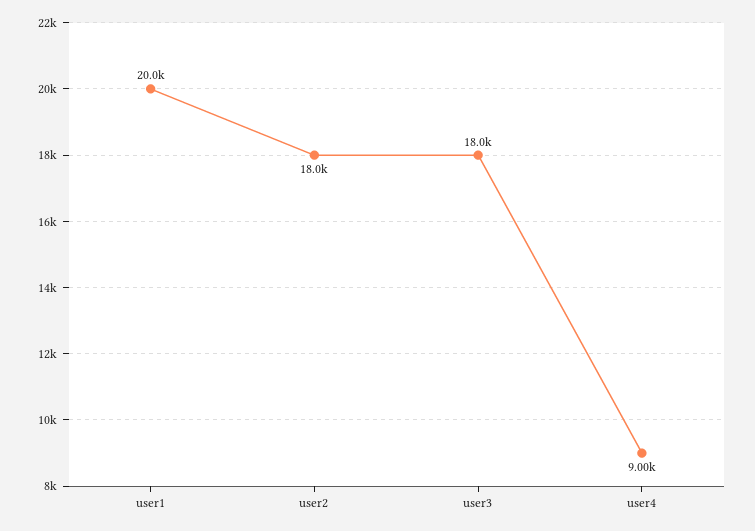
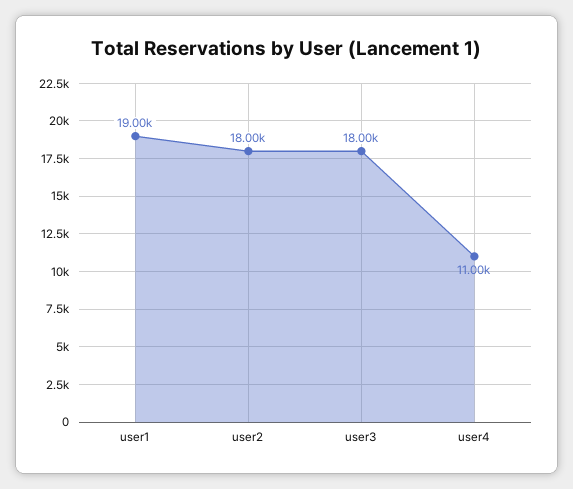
user1: 20000 -> 19000
user4: 9000 -> 11000

